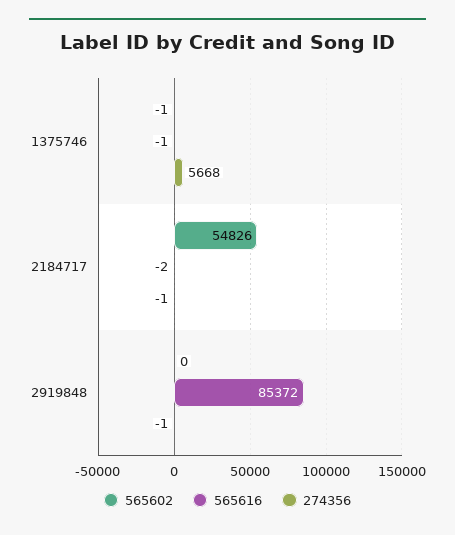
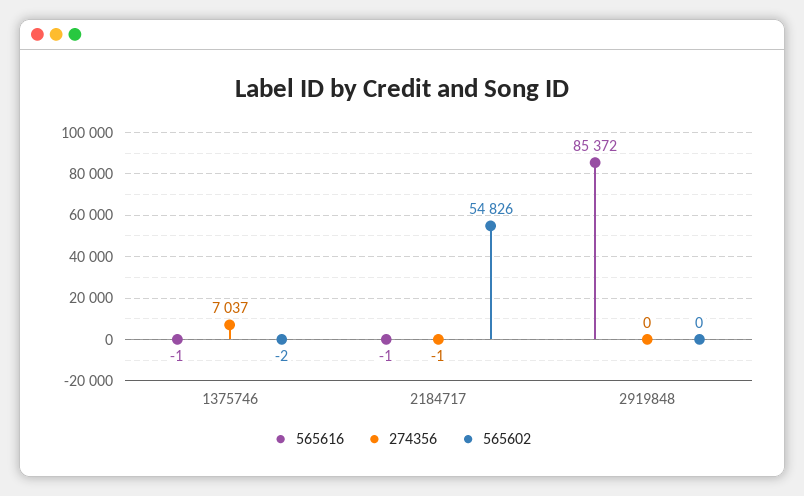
565602, 1375746: -1 -> -2
274356, 1375746: 5668 -> 7037
565616, 2184717: -2 -> -1
274356, 2919848: -1 -> 0

